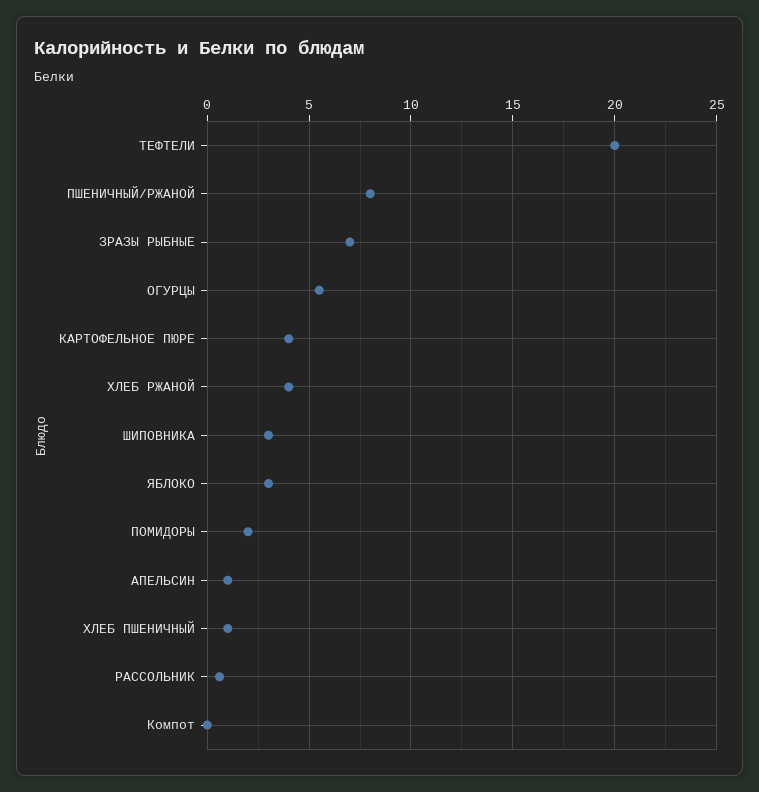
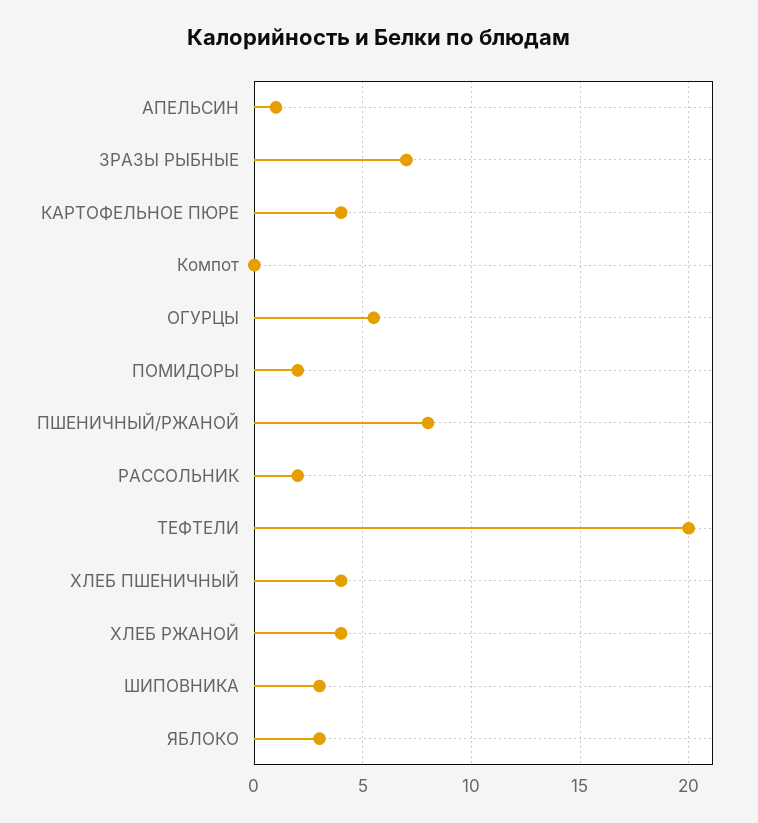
ХЛЕБ ПШЕНИЧНЫЙ: 1 -> 4
РАССОЛЬНИК: 0.5 -> 2

